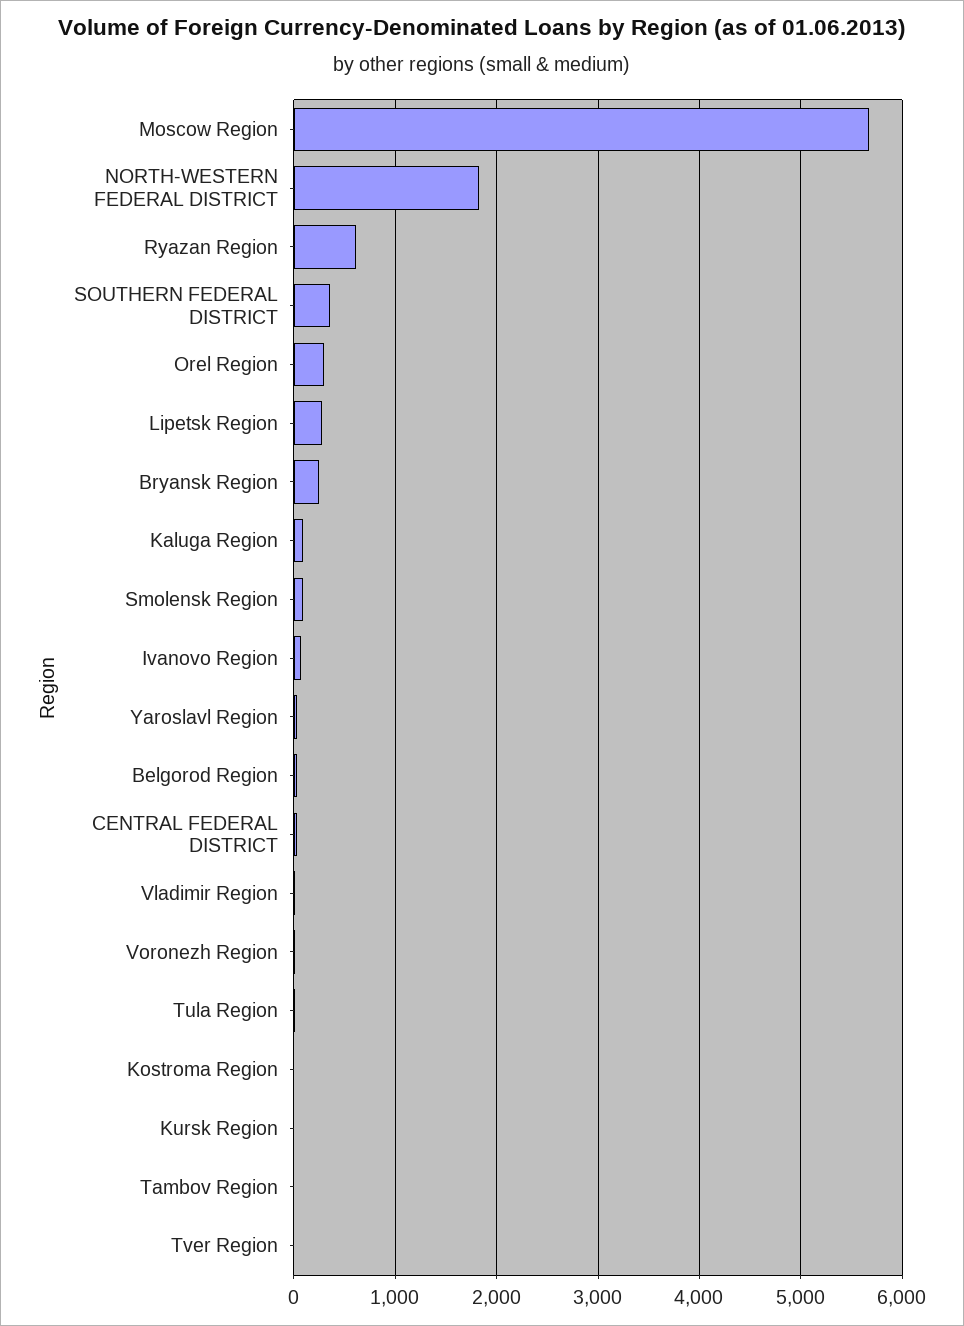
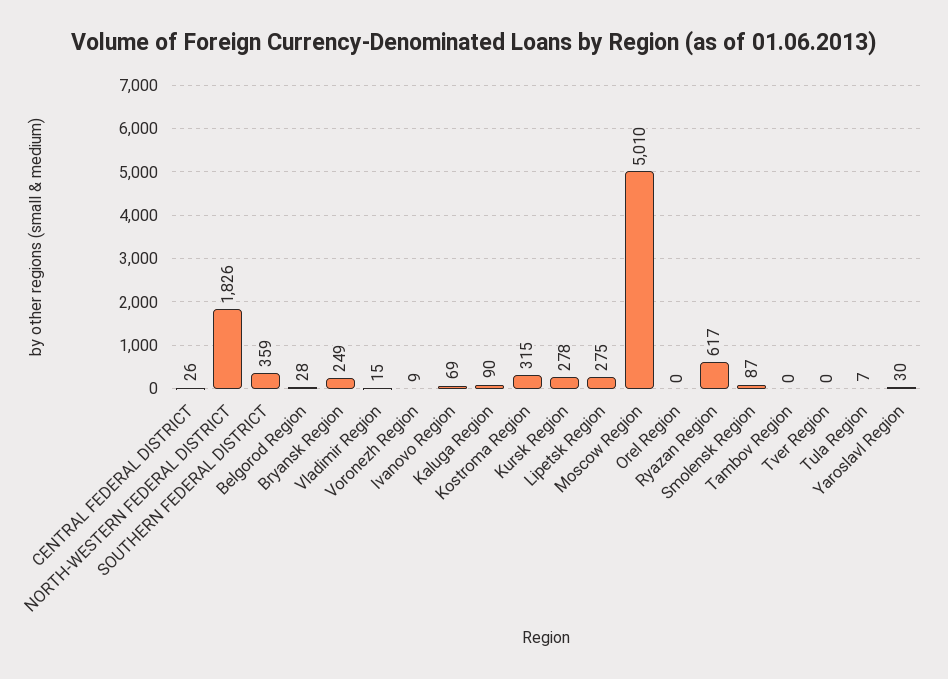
Moscow Region: 5700 -> 5010
Orel Region: 300 -> 0
Kostroma Region: 0 -> 315
Kursk Region: 0 -> 278

